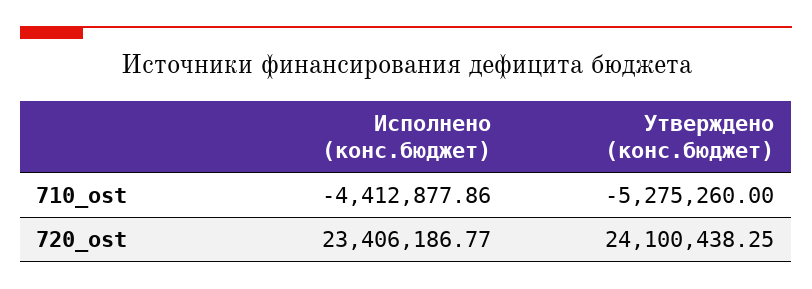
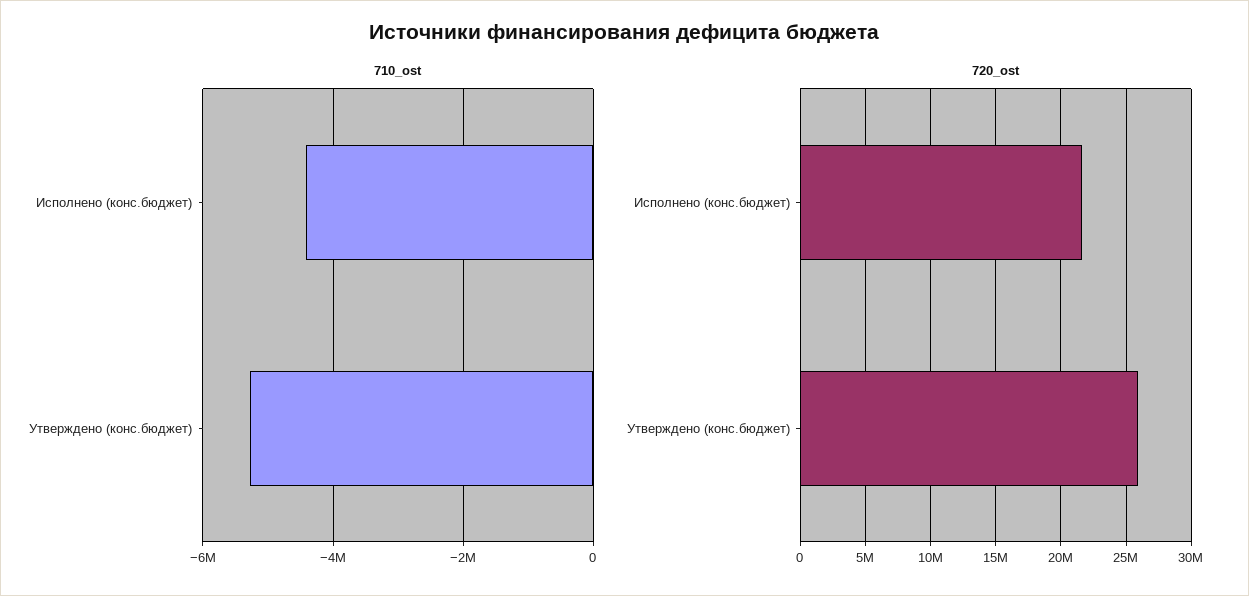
720_ost, Исполнено (конс.бюджет): 23406186.77 -> 21500000
720_ost, Утверждено (конс.бюджет): 24100438.25 -> 26000000

